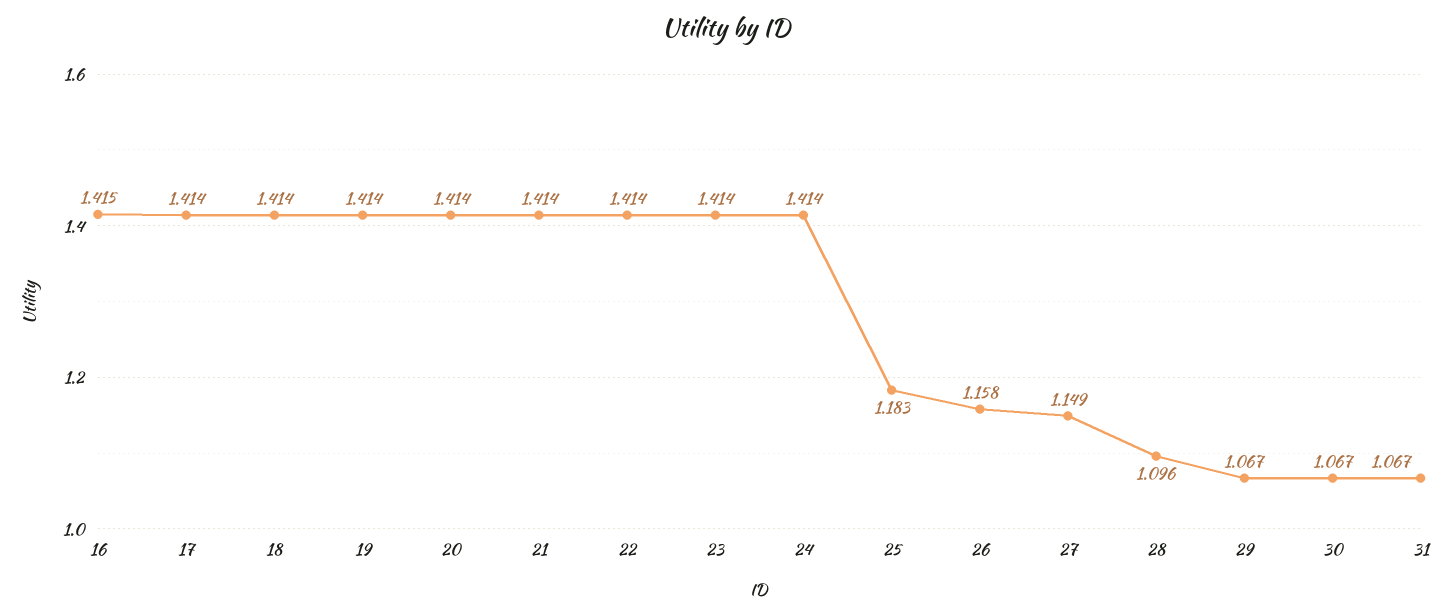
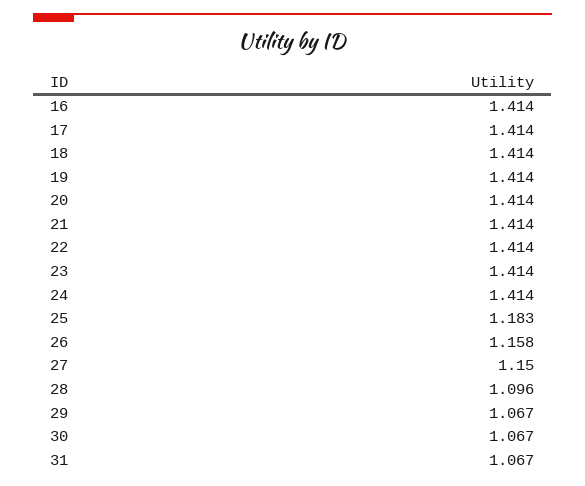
16: 1.415 -> 1.414
27: 1.149 -> 1.15

